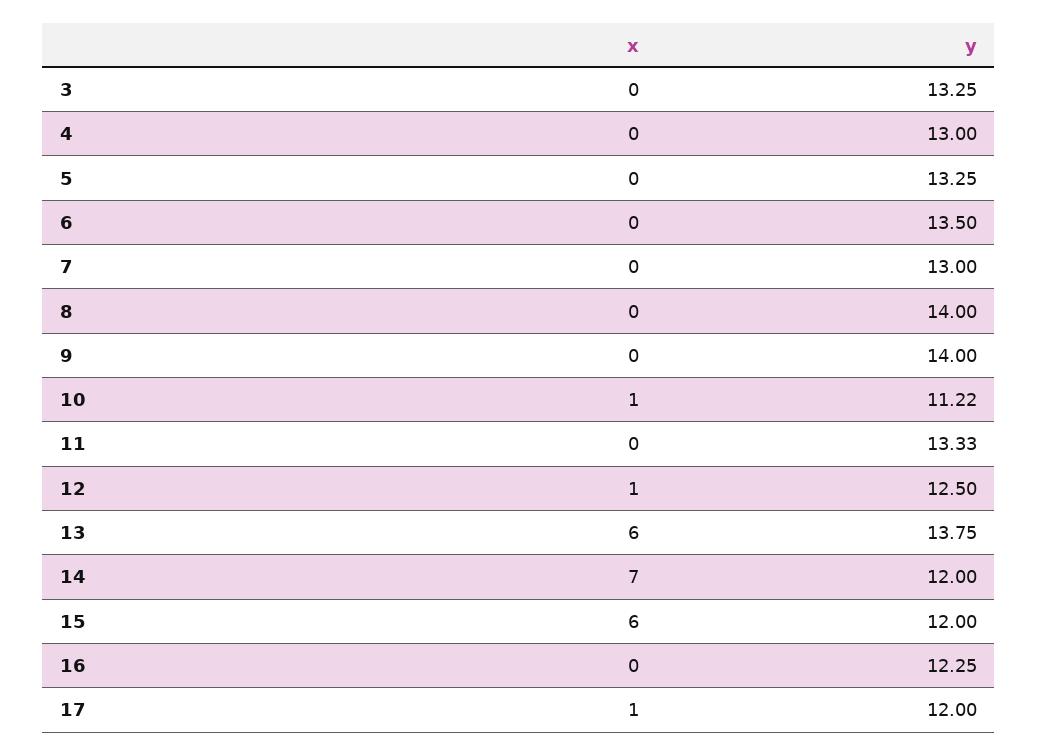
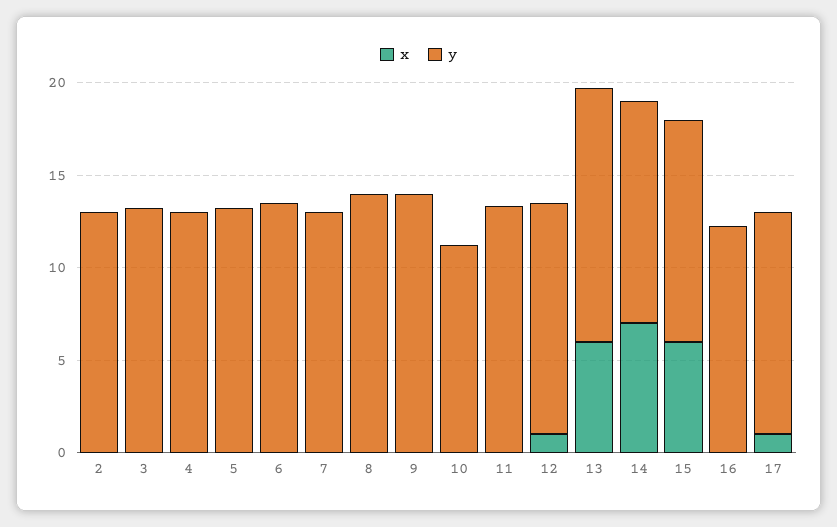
x, 10: 1 -> 0
x, 2: none -> 0
y, 2: none -> 13

